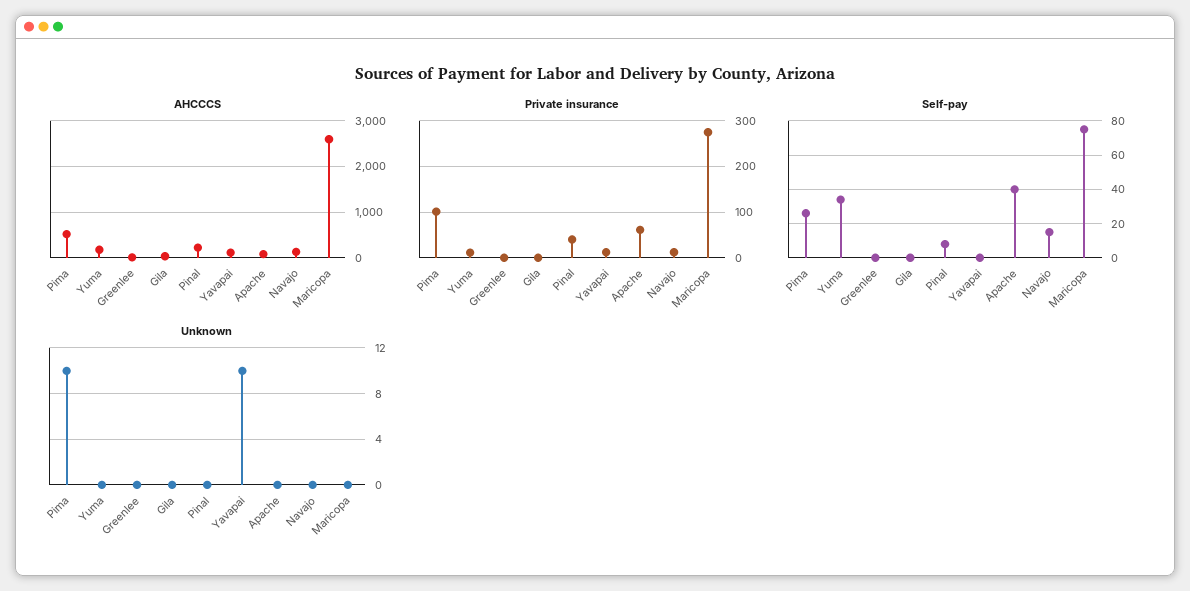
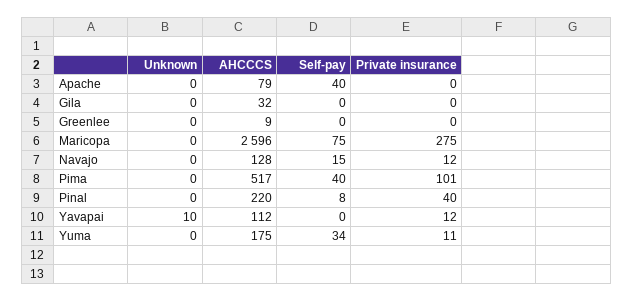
Private insurance, Apache: 60 -> 0
Self-pay, Pima: 25 -> 40
Unknown, Pima: 10 -> 0

